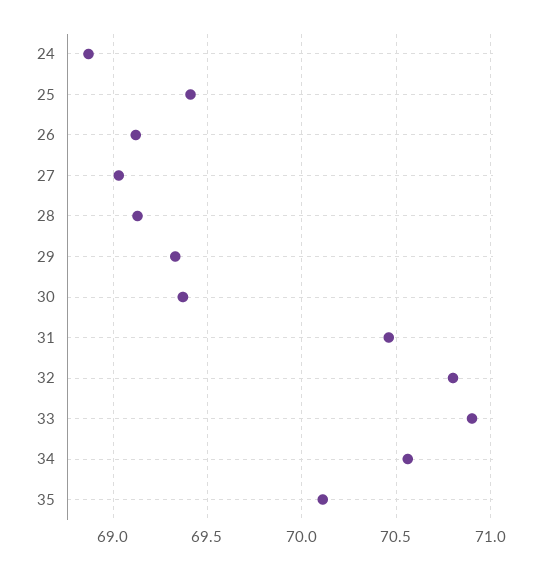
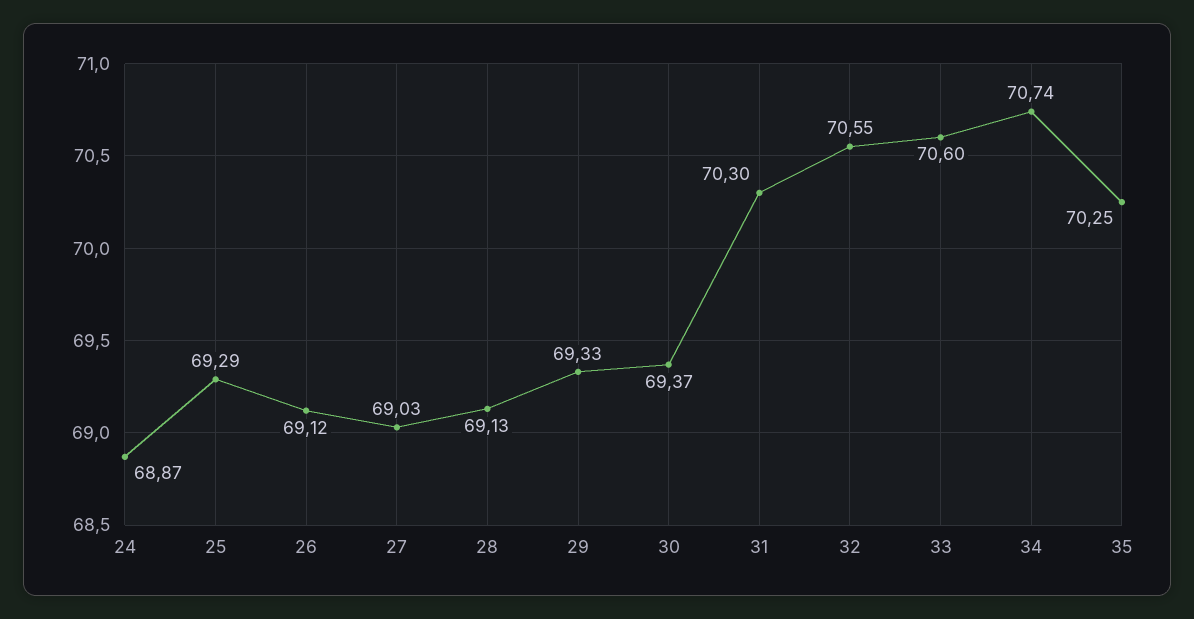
25: 69.4 -> 69.29
31: 70.45 -> 70.3
32: 70.8 -> 70.55
33: 70.9 -> 70.6
34: 70.55 -> 70.74
35: 70.1 -> 70.25

